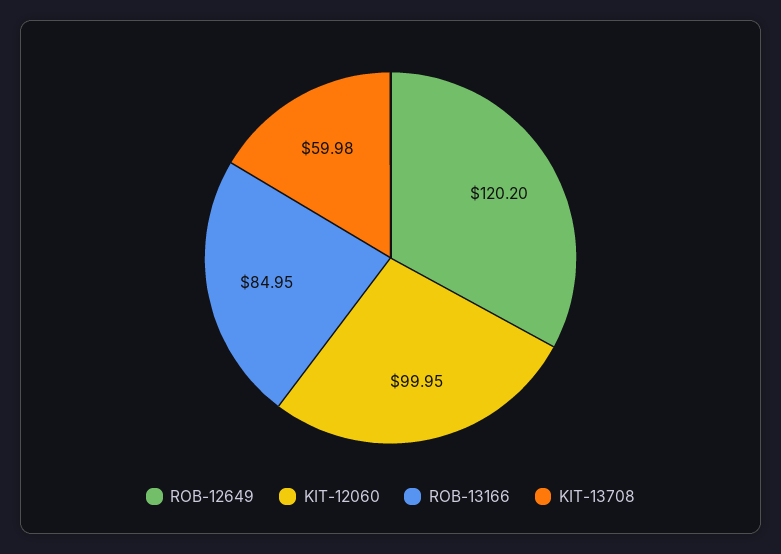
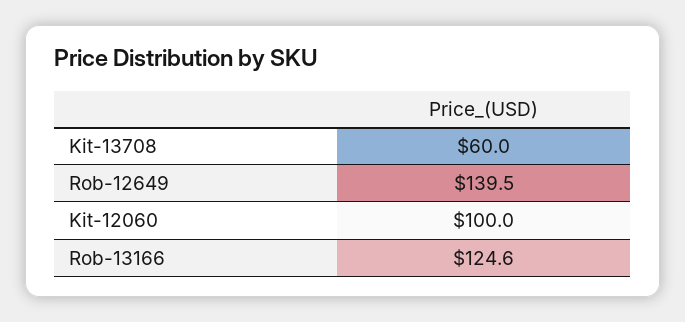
ROB-12649: 120.2 -> 139.5
ROB-13166: 84.95 -> 124.6

